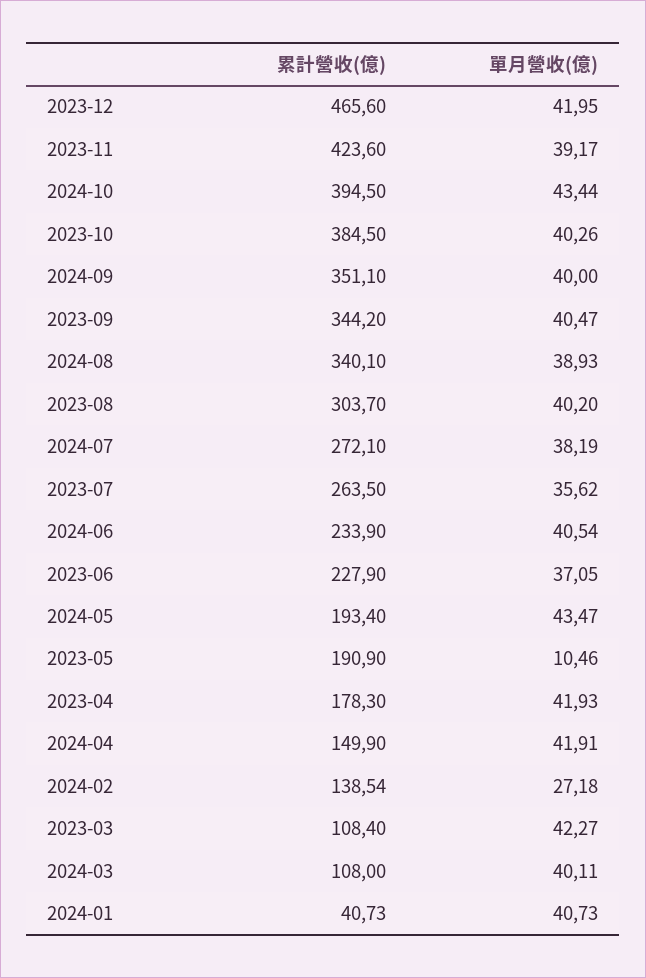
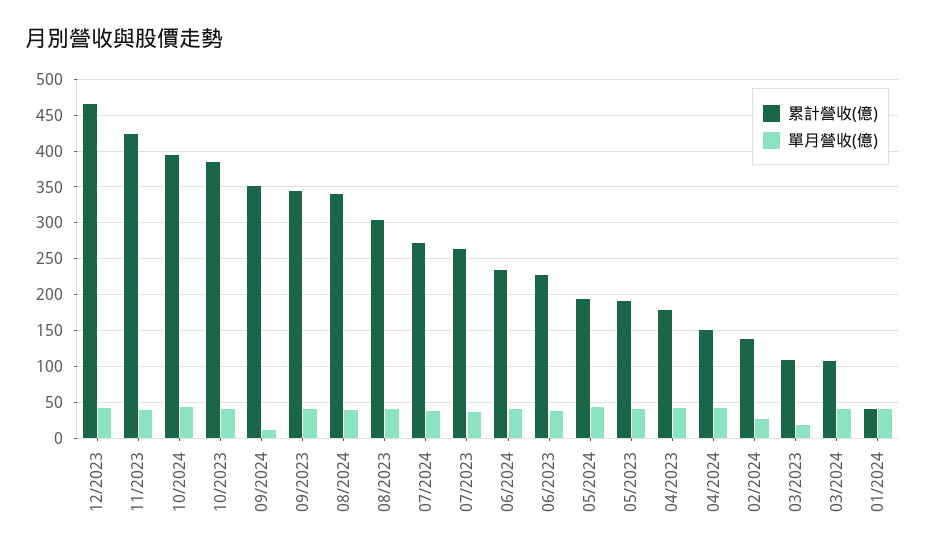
單月營收(億), 2024-09: 40 -> 10
單月營收(億), 2023-05: 10.46 -> 40
單月營收(億), 2023-03: 42.27 -> 20

